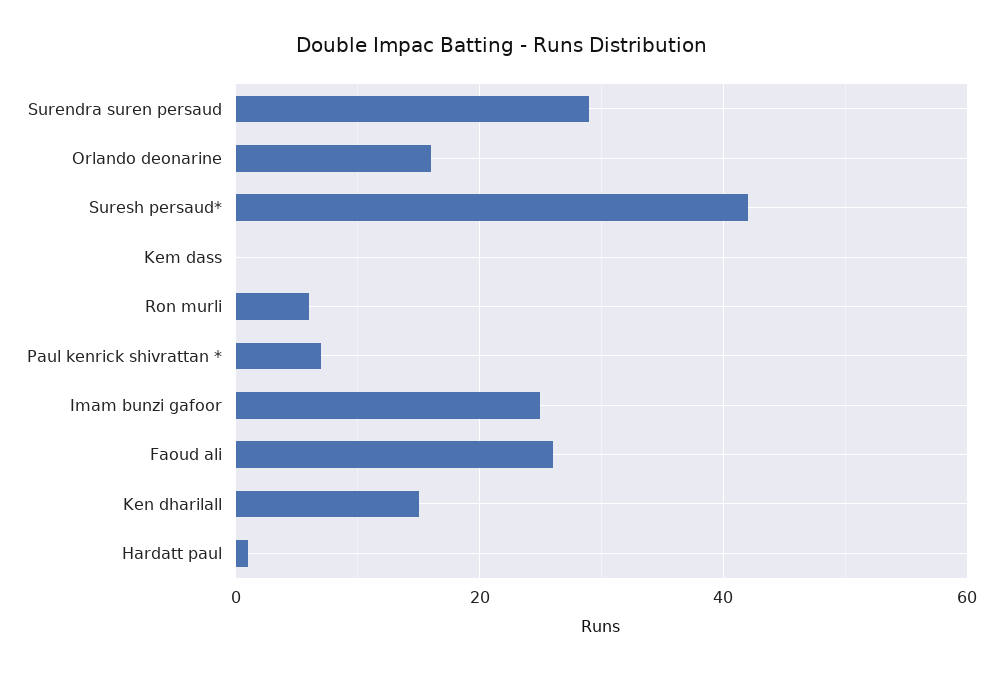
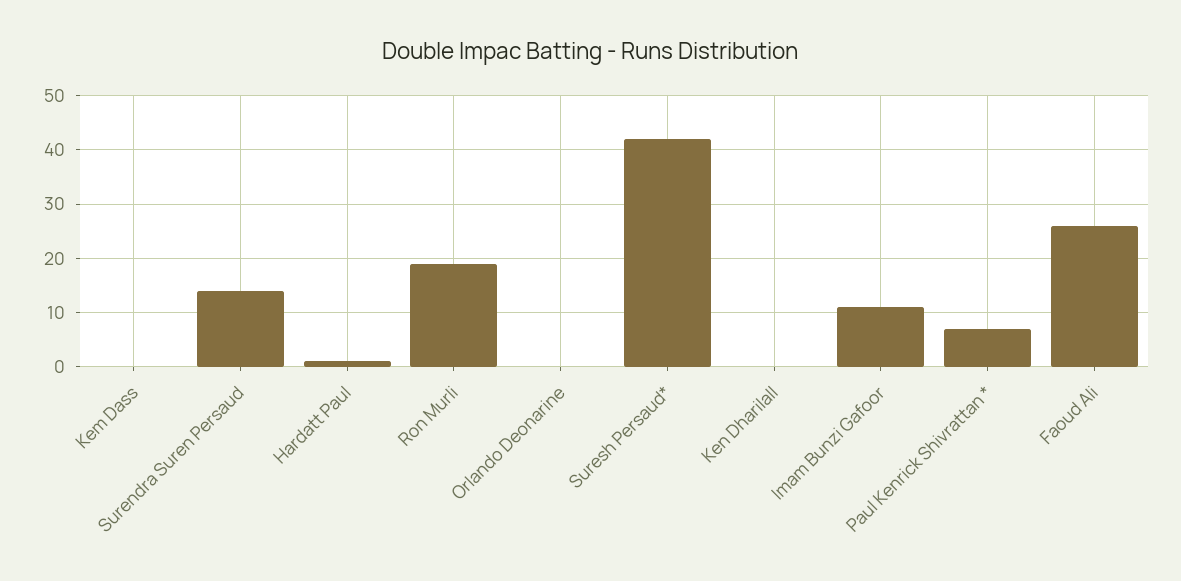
Surendra suren persaud: 30 -> 15
Orlando deonarine: 15 -> 0
Ron murli: 5 -> 20
Imam bunzi gafoor: 25 -> 10
Ken dharilall: 15 -> 0

